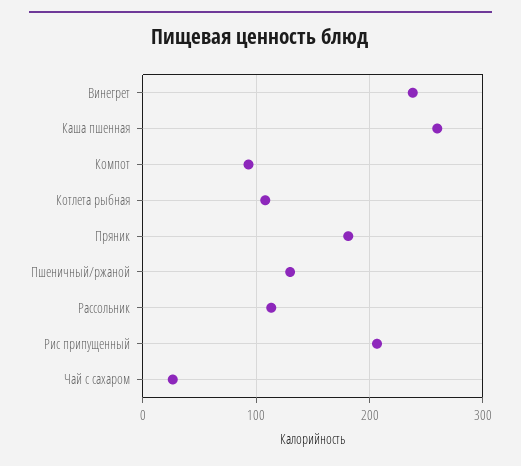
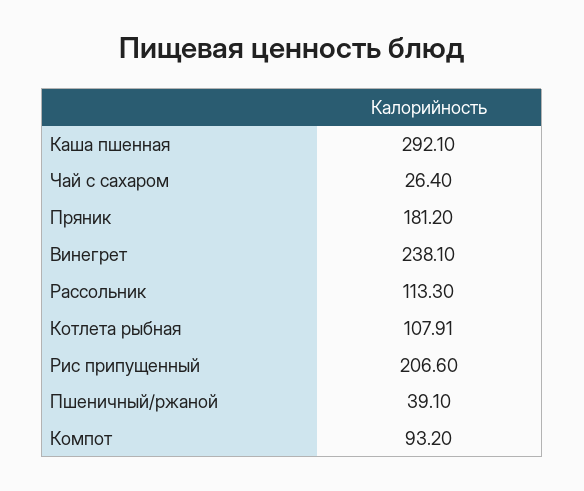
Каша пшенная: 260 -> 292.1
Пшеничный/ржаной: 130 -> 39.1

